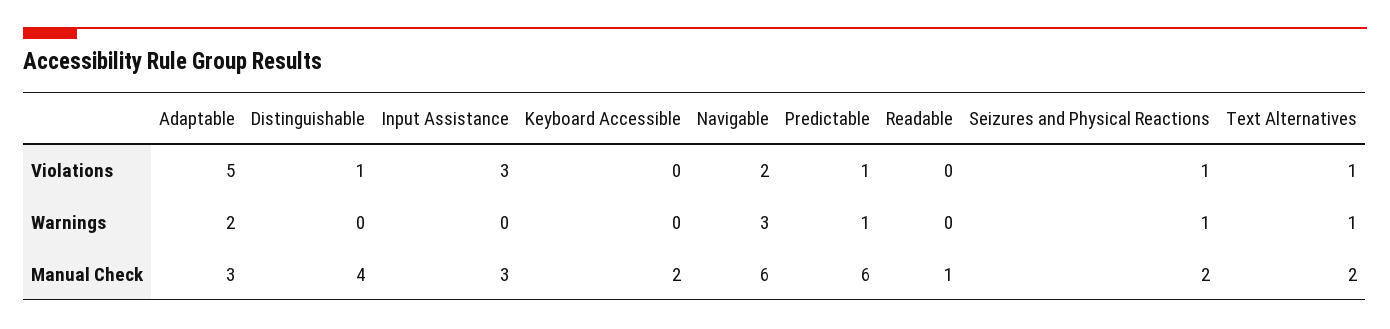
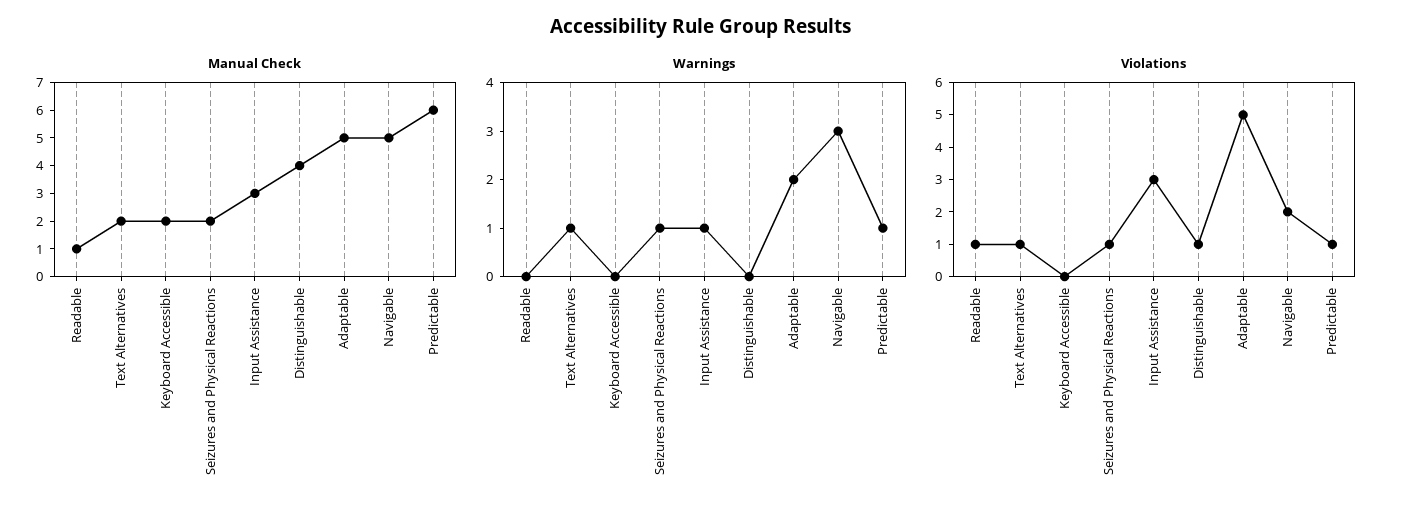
Violations, Readable: 0 -> 1
Warnings, Input Assistance: 0 -> 1
Manual Check, Adaptable: 3 -> 5
Manual Check, Navigable: 6 -> 5

